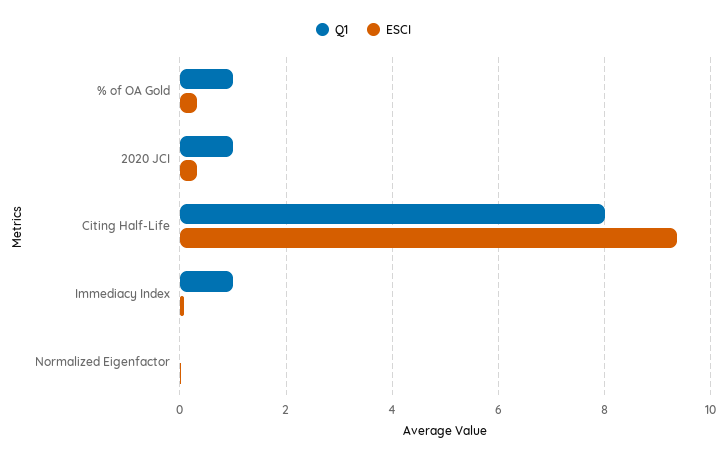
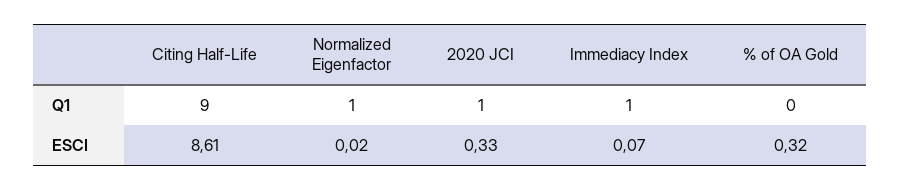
Q1, % of OA Gold: 1 -> 0
Q1, Citing Half-Life: 8 -> 9
ESCI, Citing Half-Life: 9.4 -> 8.61
Q1, Normalized Eigenfactor: 0 -> 1

